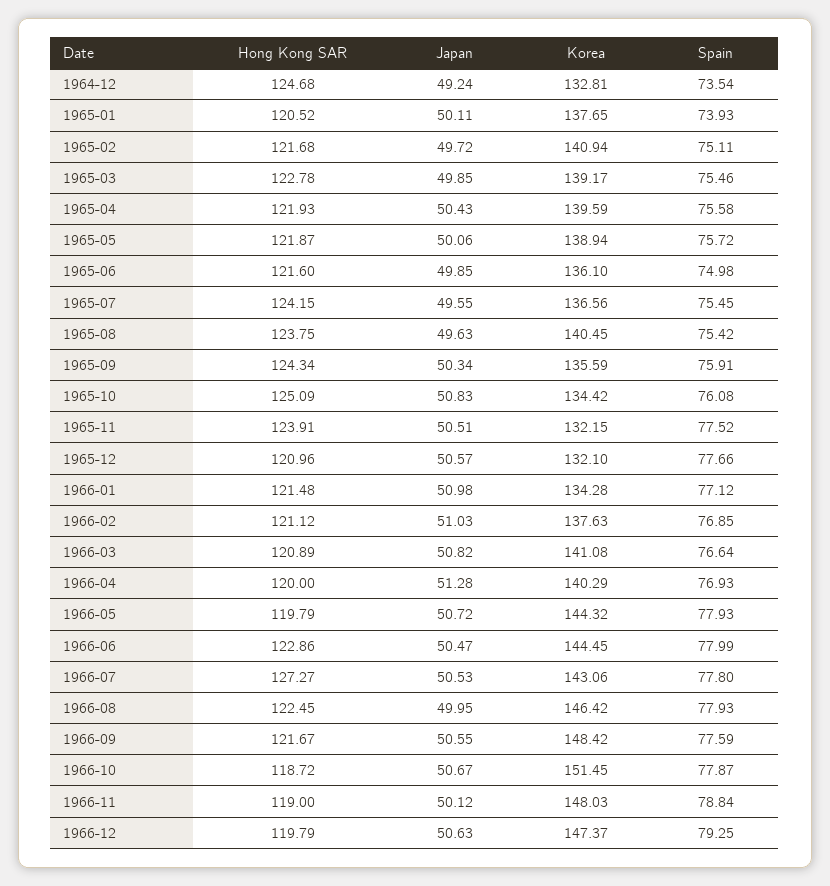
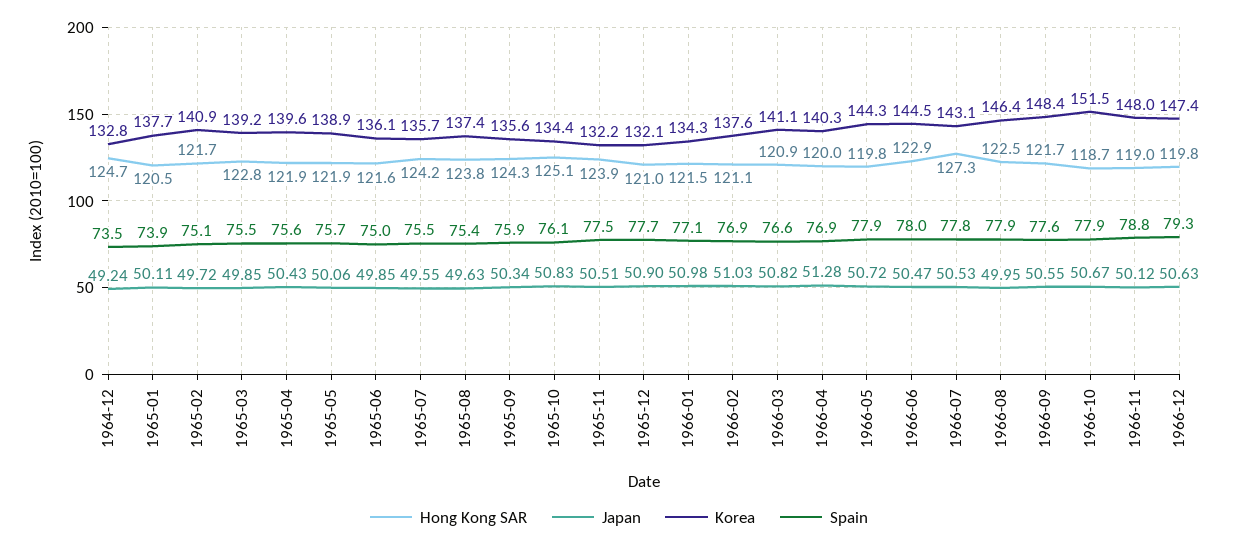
Korea, 1965-07: 136.56 -> 135.7
Korea, 1965-08: 140.45 -> 137.4
Japan, 1965-12: 50.57 -> 50.9

